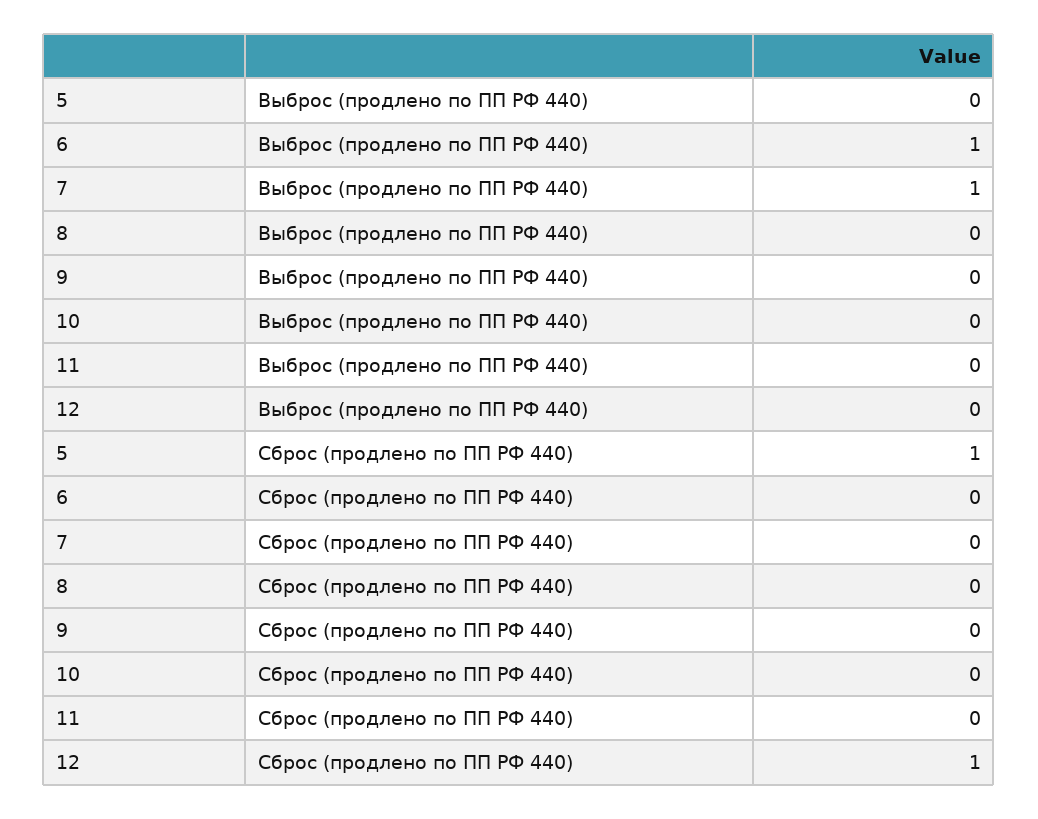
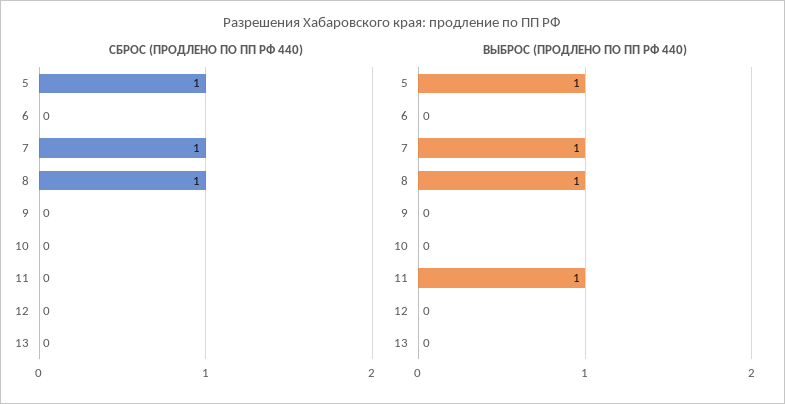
Выброс (продлено по ПП РФ 440), 5: 0 -> 1
Выброс (продлено по ПП РФ 440), 6: 1 -> 0
Выброс (продлено по ПП РФ 440), 8: 0 -> 1
Выброс (продлено по ПП РФ 440), 11: 0 -> 1
Сброс (продлено по ПП РФ 440), 7: 0 -> 1
Сброс (продлено по ПП РФ 440), 8: 0 -> 1
Сброс (продлено по ПП РФ 440), 12: 1 -> 0
Сброс (продлено по ПП РФ 440), 13: none -> 0
Выброс (продлено по ПП РФ 440), 13: none -> 0

